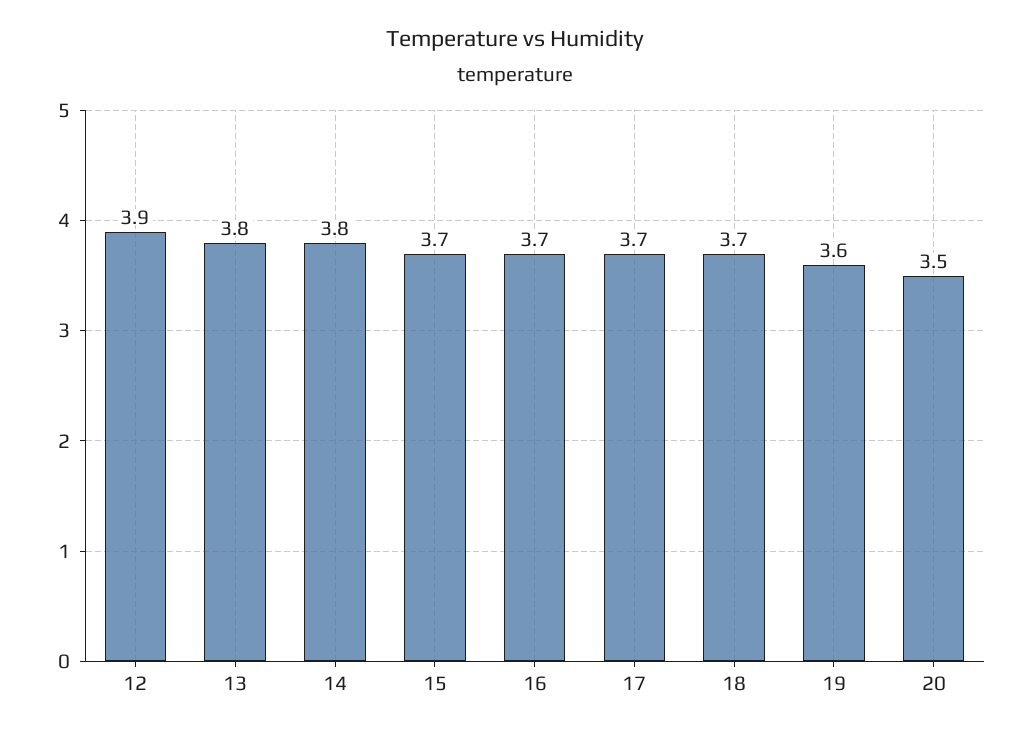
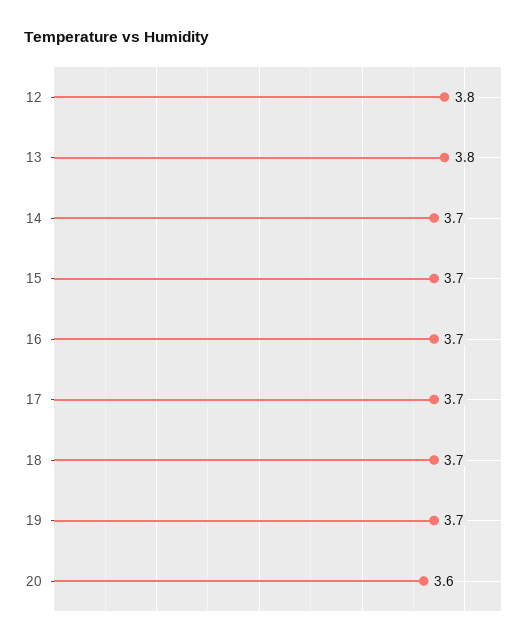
12: 3.9 -> 3.8
14: 3.8 -> 3.7
19: 3.6 -> 3.7
20: 3.5 -> 3.6

